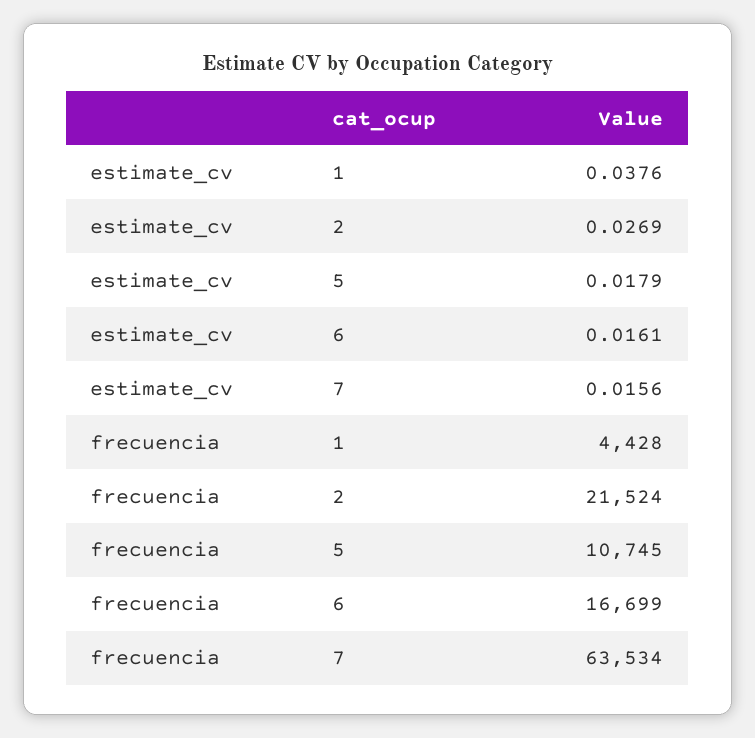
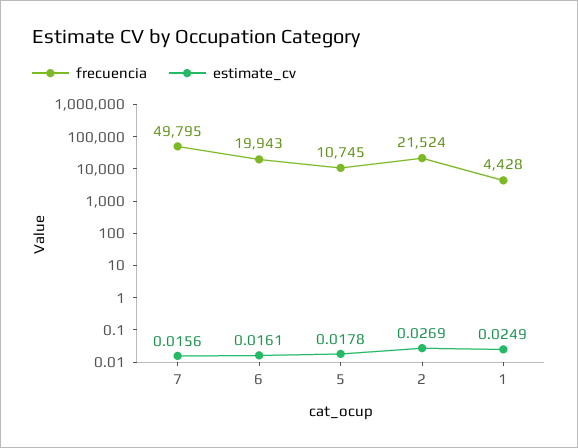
estimate_cv, 1: 0.0376 -> 0.0249
estimate_cv, 5: 0.0179 -> 0.0178
frecuencia, 6: 16699 -> 19943
frecuencia, 7: 63534 -> 49795

